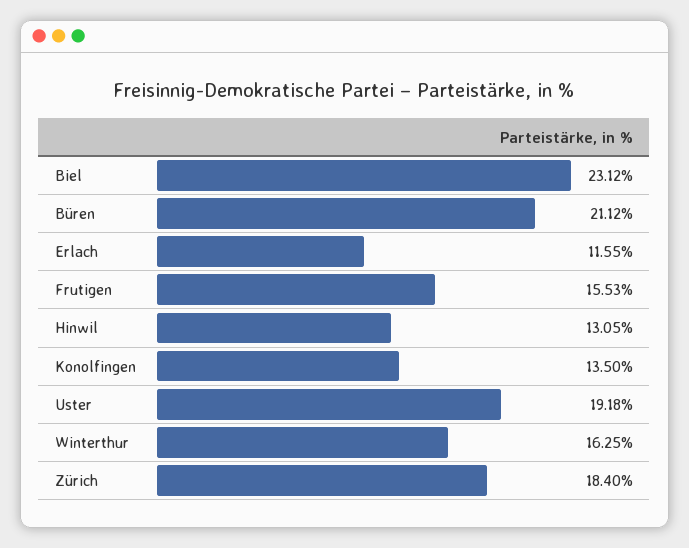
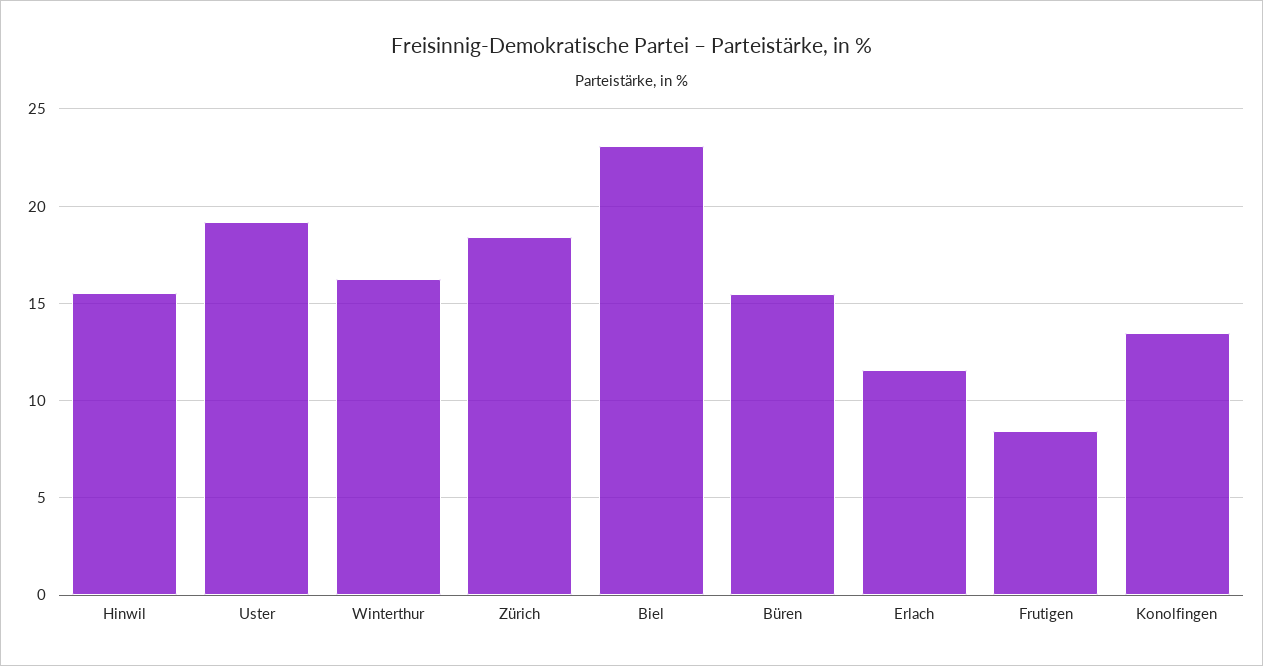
Büren: 21.12 -> 15.5
Frutigen: 15.53 -> 8.5
Hinwil: 13.05 -> 15.5

